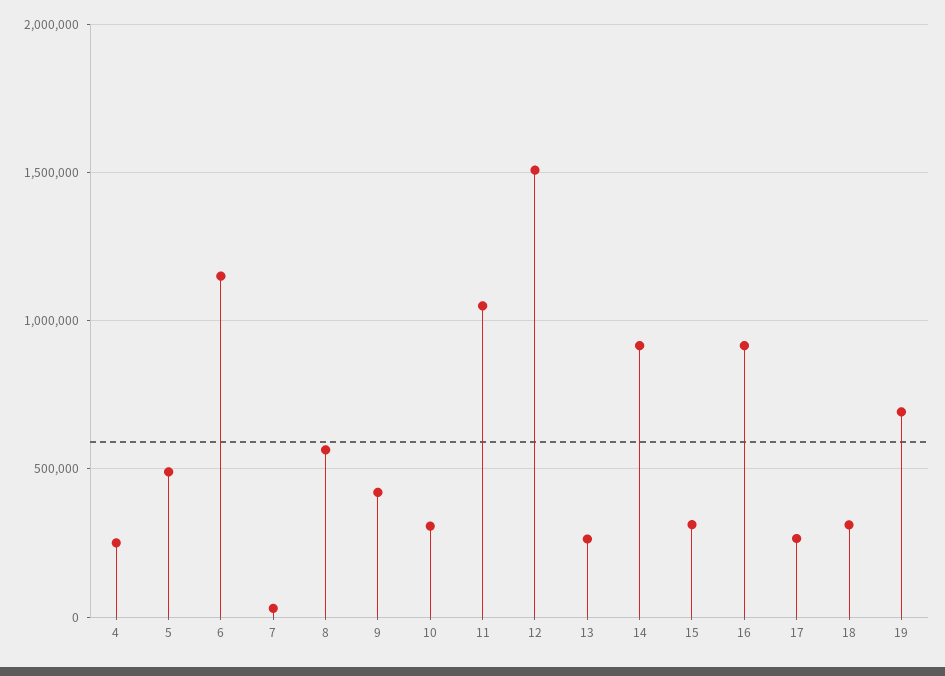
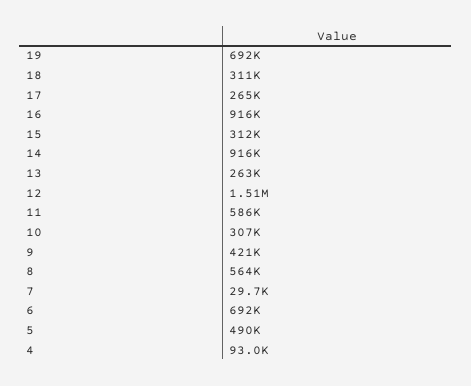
4: 250000 -> 93000
6: 1150000 -> 692000
11: 1050000 -> 586000

